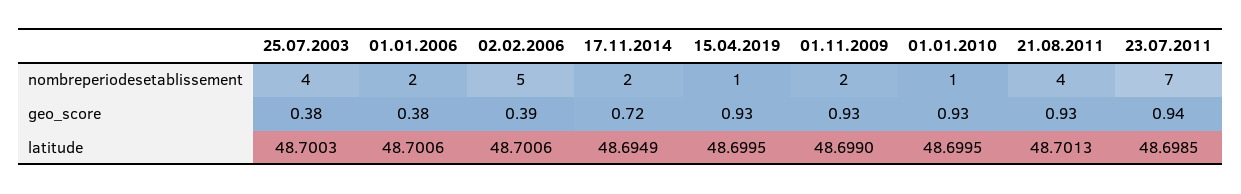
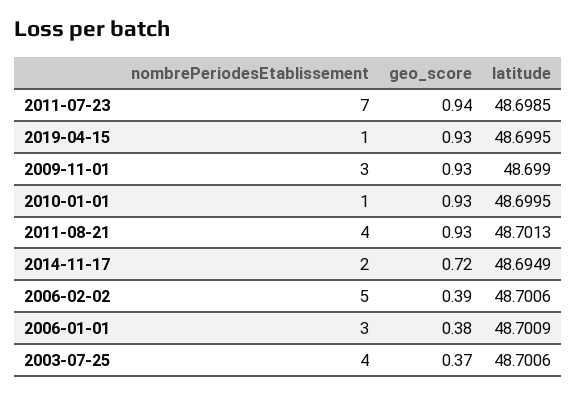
01.01.2006, nombreperiodesetablissement: 2 -> 3
01.11.2009, nombreperiodesetablissement: 2 -> 3
25.07.2003, geo_score: 0.38 -> 0.37
25.07.2003, latitude: 48.7003 -> 48.7006
01.01.2006, latitude: 48.7006 -> 48.7009

